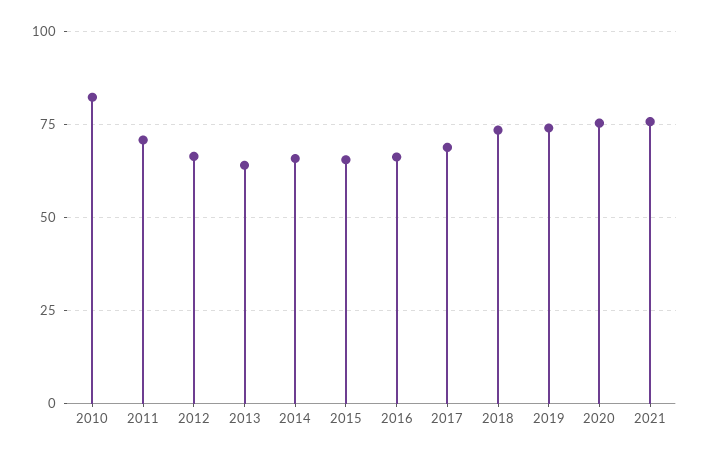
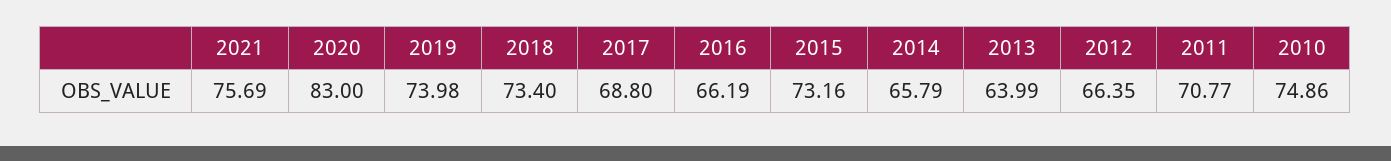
2010: 82.5 -> 74.86
2015: 65 -> 73.16
2020: 75 -> 83

